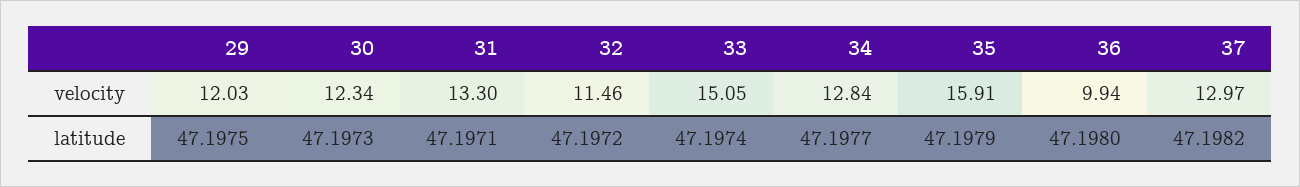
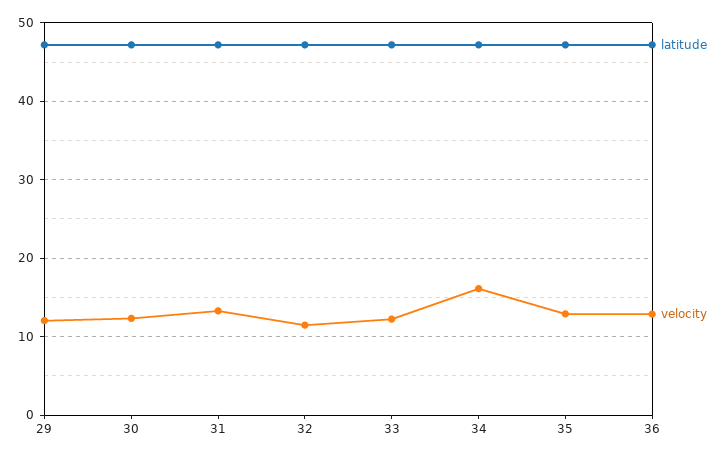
velocity, 33: 15.05 -> 12
velocity, 34: 12.84 -> 16
velocity, 35: 15.91 -> 13
velocity, 36: 9.94 -> 13
velocity, 37: 12.97 -> none
latitude, 37: 47.1982 -> none

